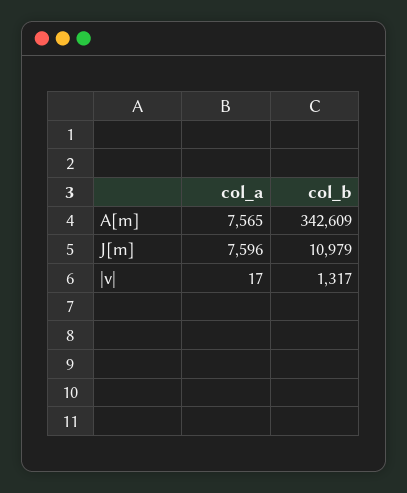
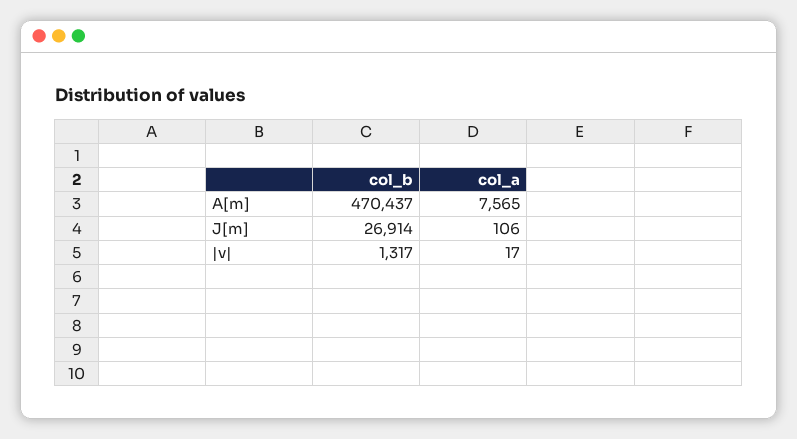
col_b, A[m]: 342609 -> 470437
col_a, J[m]: 7596 -> 106
col_b, J[m]: 10979 -> 26914

